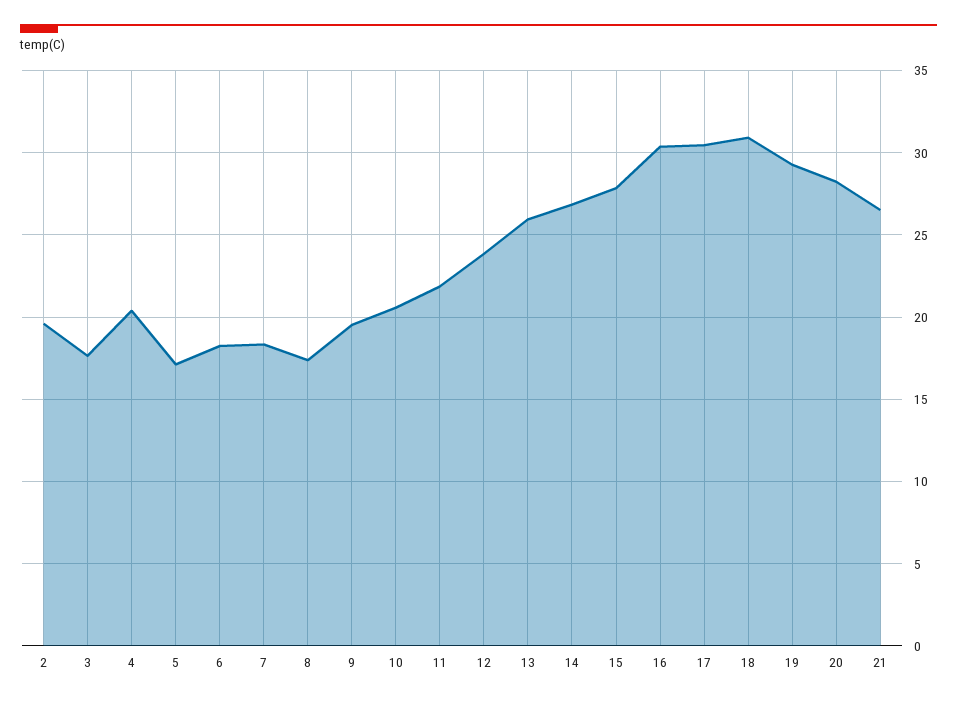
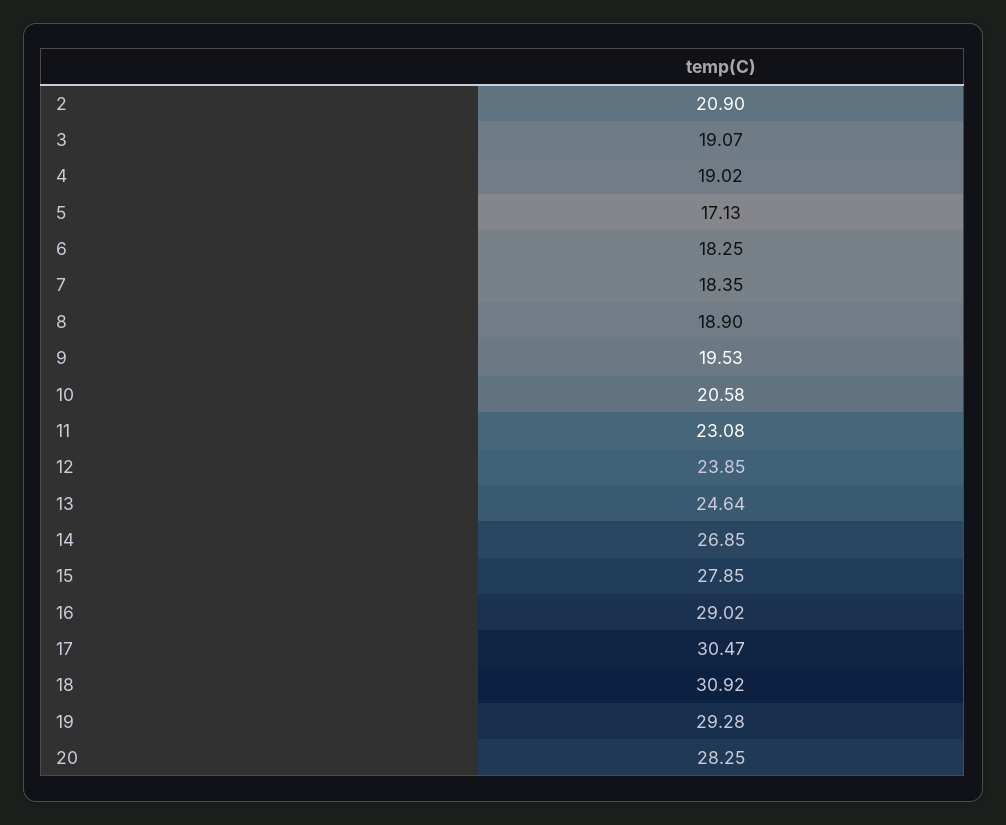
2: 19.5 -> 20.9
3: 17.5 -> 19.07
4: 20.5 -> 19.02
8: 17.5 -> 18.9
11: 22 -> 23.08
13: 26 -> 24.64
16: 30.5 -> 29.02
21: 26.5 -> none

